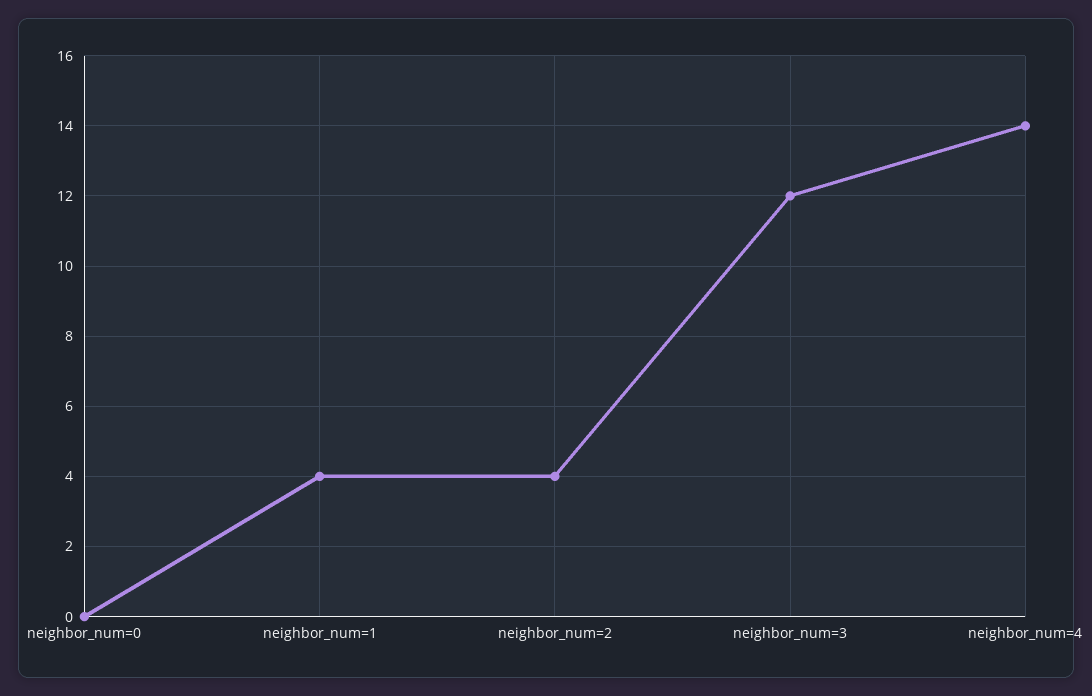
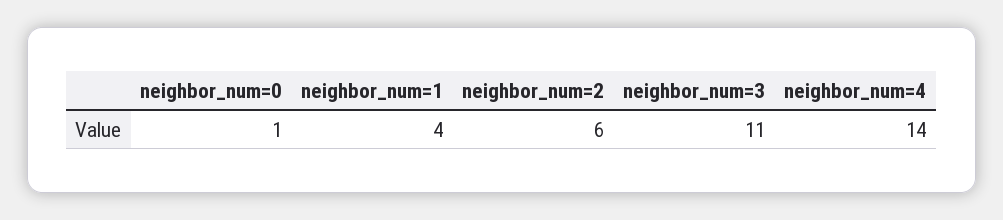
neighbor_num=0: 0 -> 1
neighbor_num=2: 4 -> 6
neighbor_num=3: 12 -> 11

